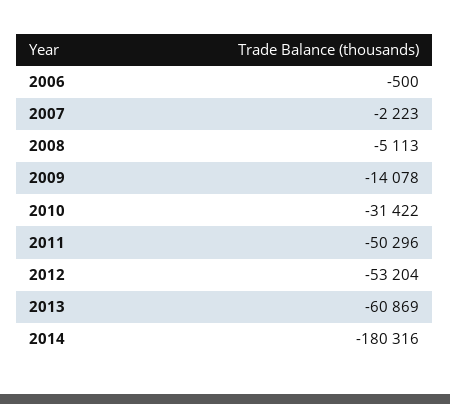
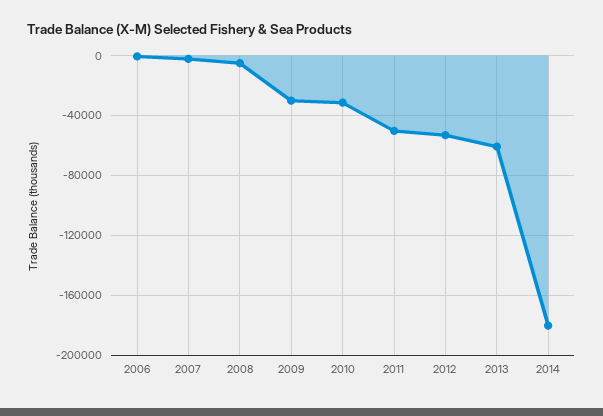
2009: -14078 -> -30000

